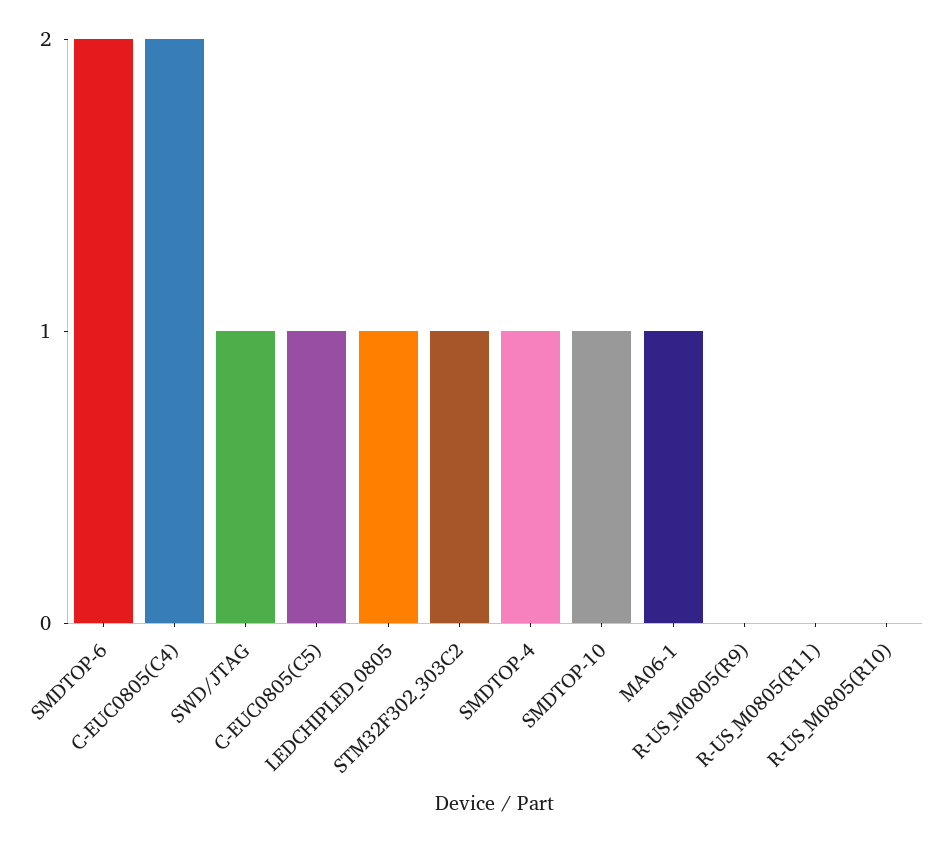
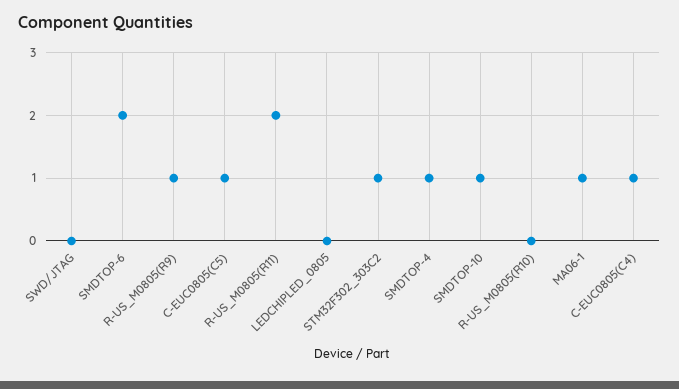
C-EUC0805(C4): 2 -> 1
SWD/JTAG: 1 -> 0
LEDCHIPLED_0805: 1 -> 0
R-US_M0805(R9): 0 -> 1
R-US_M0805(R11): 0 -> 2

